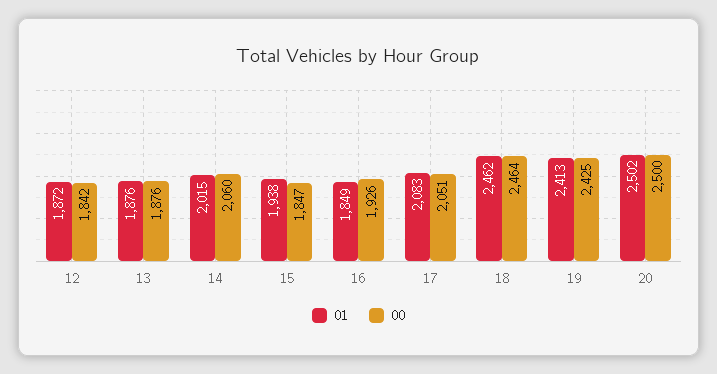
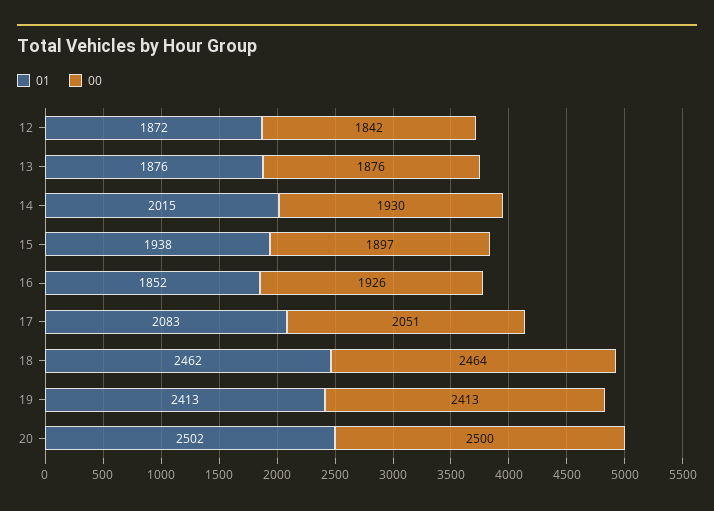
00, 14: 2060 -> 1930
00, 15: 1847 -> 1897
01, 16: 1849 -> 1852
00, 19: 2425 -> 2413

